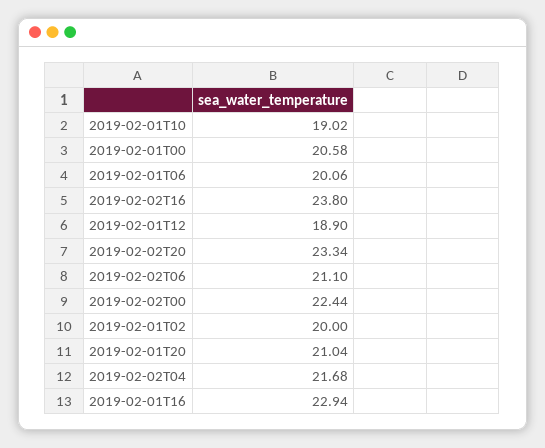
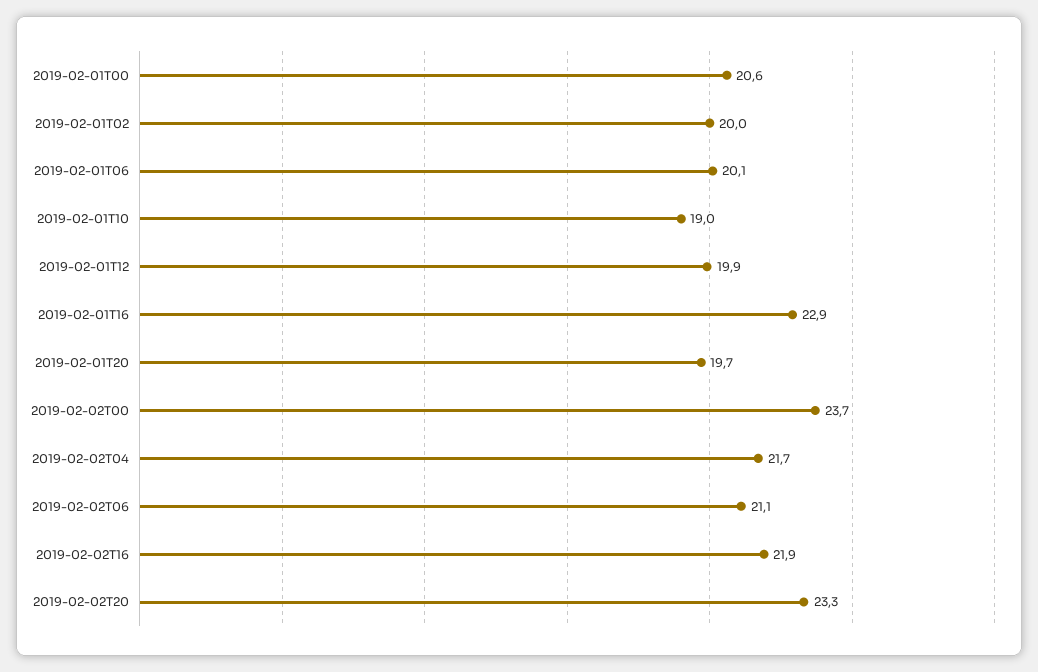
2019-02-02T16: 23.8 -> 21.9
2019-02-01T12: 18.9 -> 19.9
2019-02-02T00: 22.44 -> 23.7
2019-02-01T20: 21.04 -> 19.7

